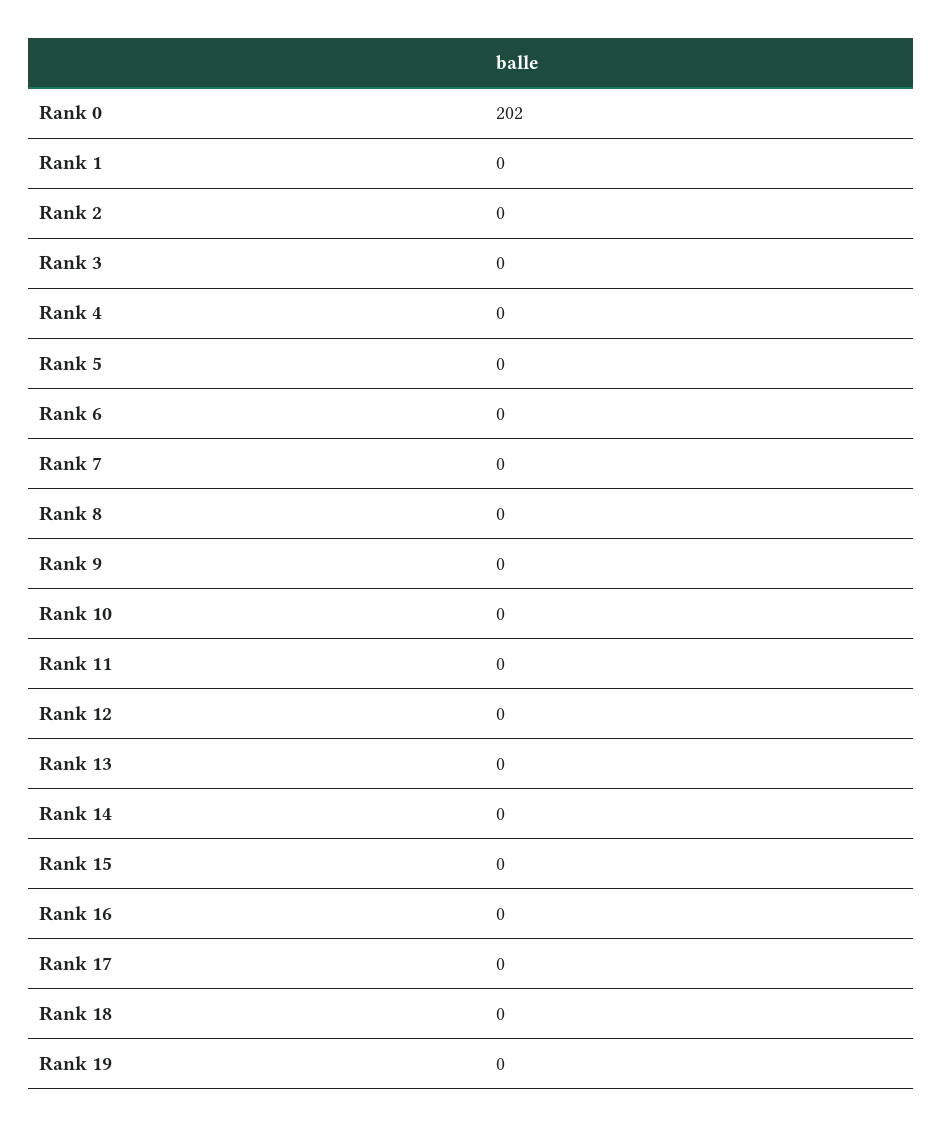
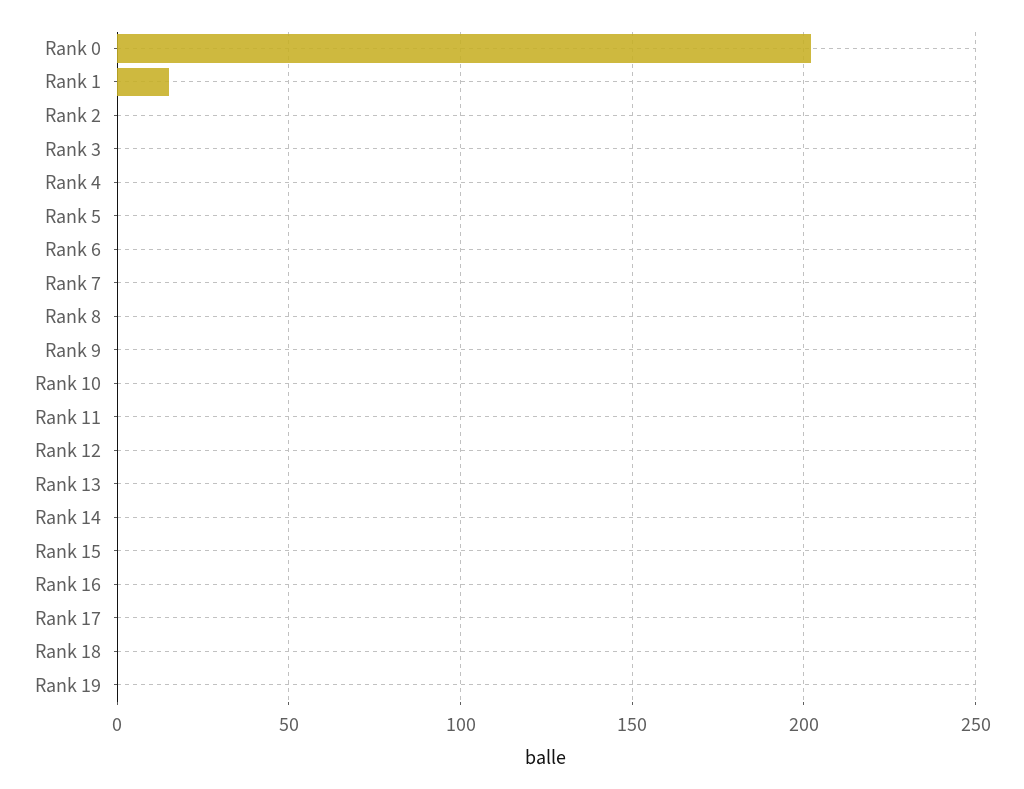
Rank 1: 0 -> 15

